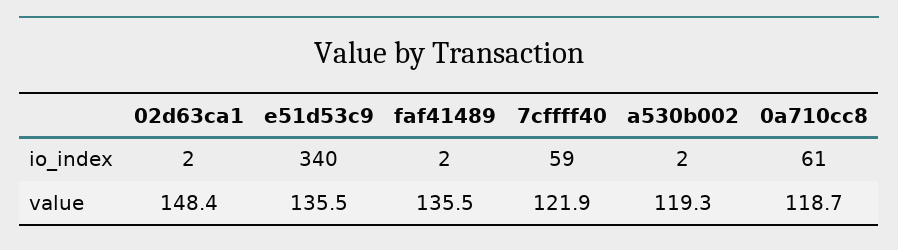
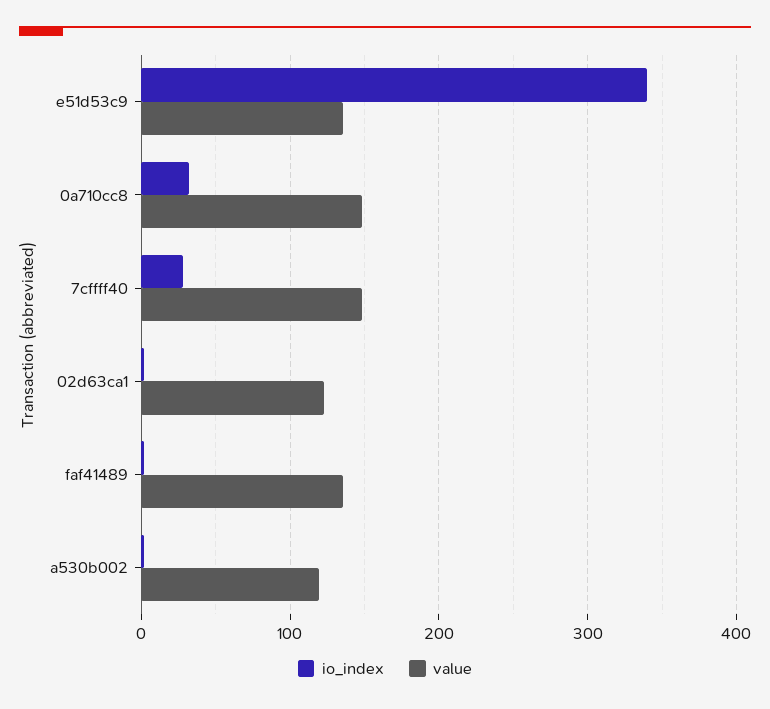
io_index, 7cffff40: 59 -> 30
io_index, 0a710cc8: 61 -> 30
value, 02d63ca1: 148.4 -> 120
value, 7cffff40: 121.9 -> 150
value, 0a710cc8: 118.7 -> 150

